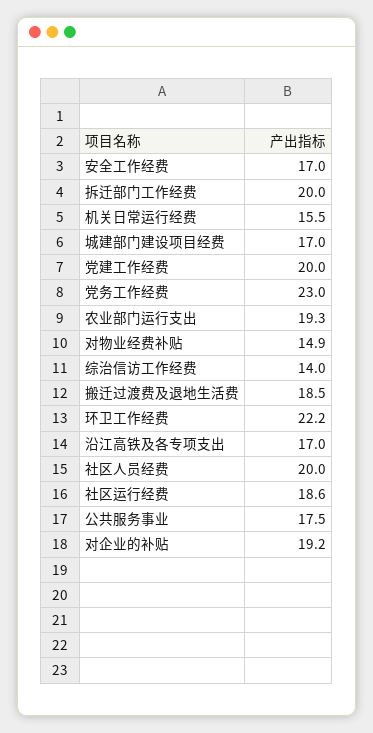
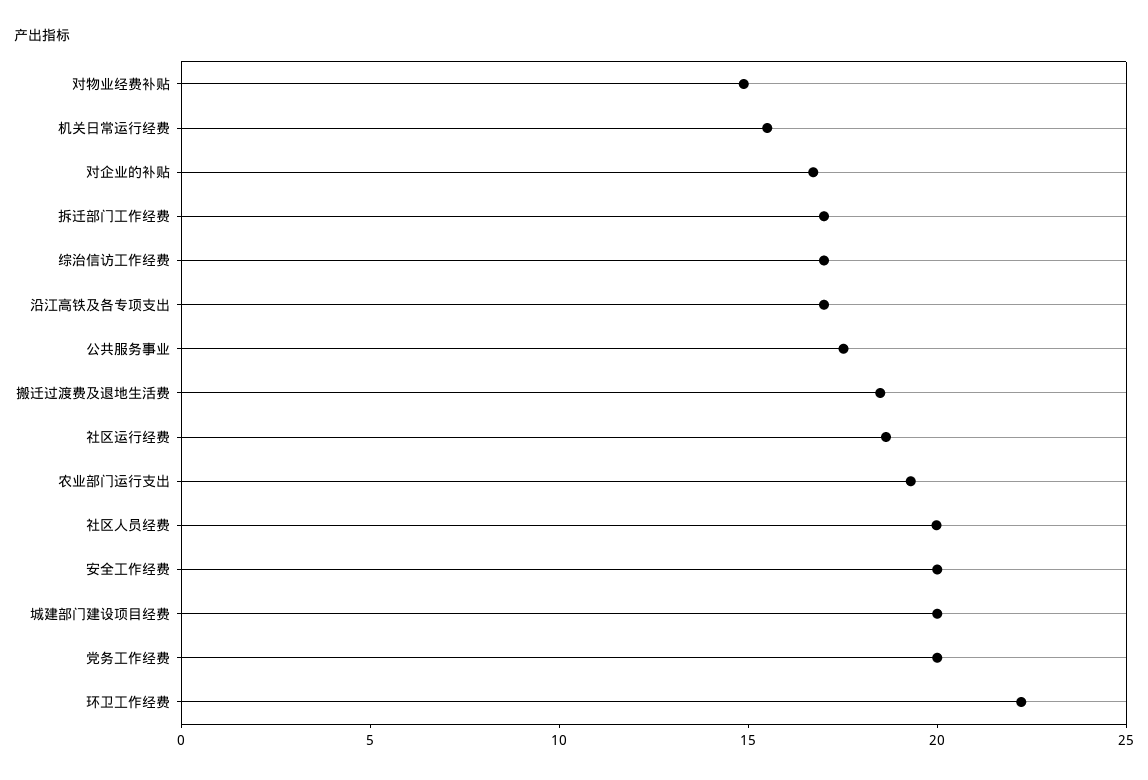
安全工作经费: 17 -> 20
拆迁部门工作经费: 20 -> 17
城建部门建设项目经费: 17 -> 20
党建工作经费: 20 -> none
党务工作经费: 23 -> 20
综治信访工作经费: 14 -> 17
对企业的补贴: 19.2 -> 17

